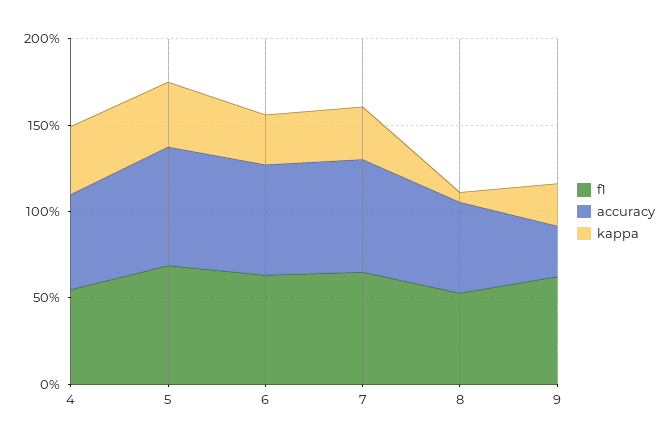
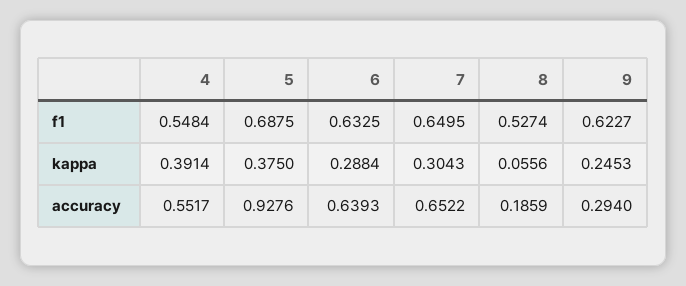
accuracy, 5: 0.7 -> 0.9276
accuracy, 8: 0.5 -> 0.1859

